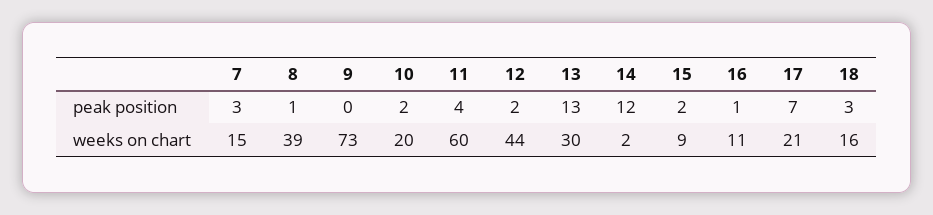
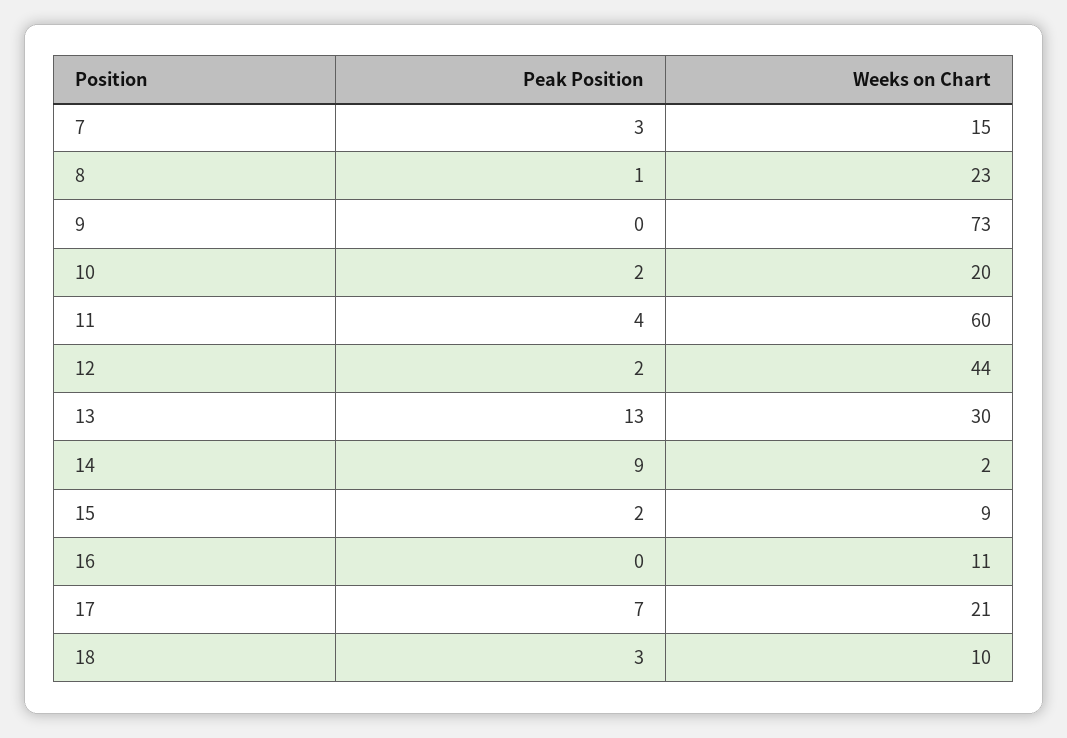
14, peak position: 12 -> 9
16, peak position: 1 -> 0
8, weeks on chart: 39 -> 23
18, weeks on chart: 16 -> 10

